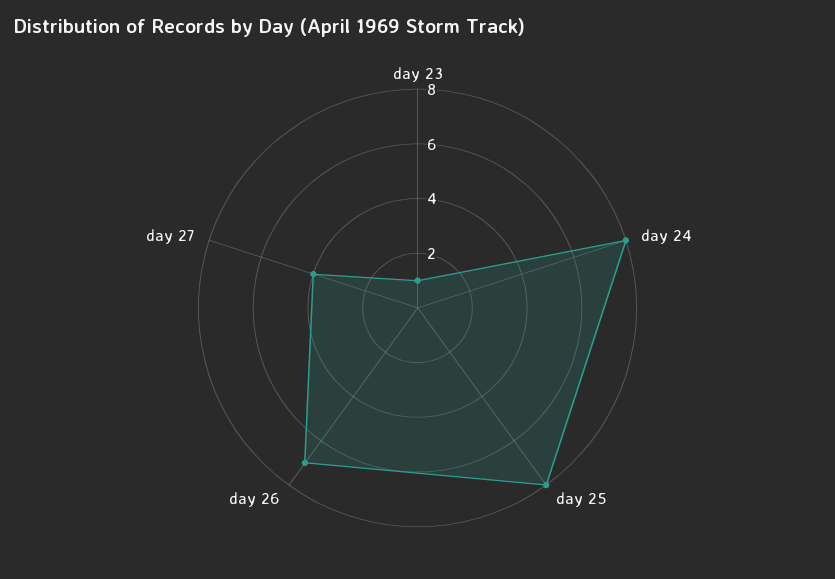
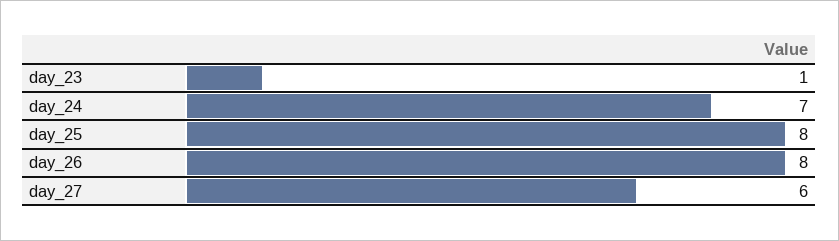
day 24: 8 -> 7
day 26: 7 -> 8
day 27: 4 -> 6

